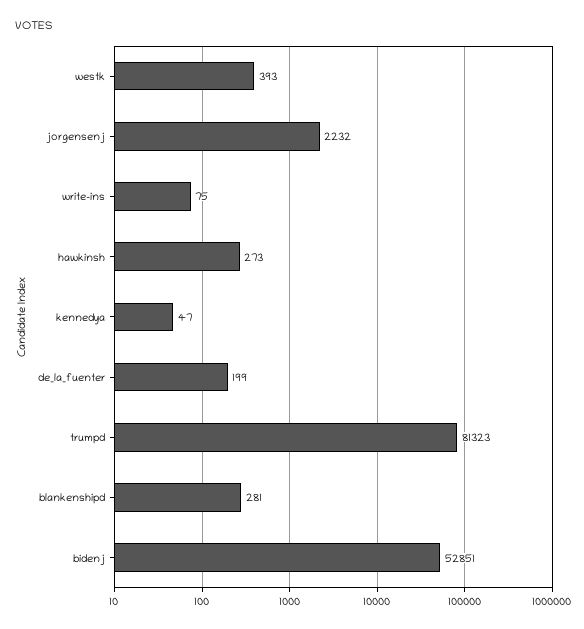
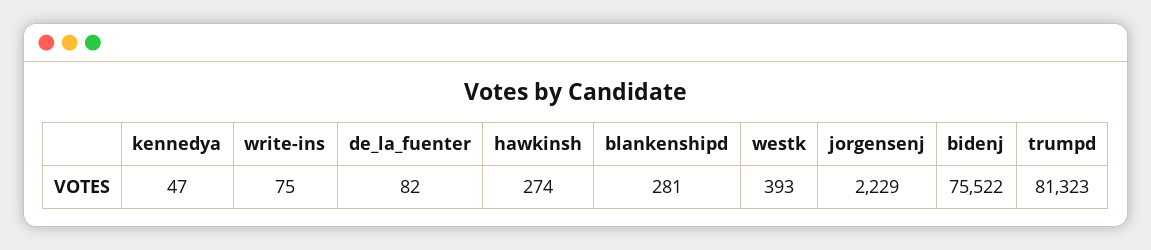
jorgensenj: 2232 -> 2229
hawkinsh: 273 -> 274
de_la_fuenter: 199 -> 82
bidenj: 52851 -> 75522

